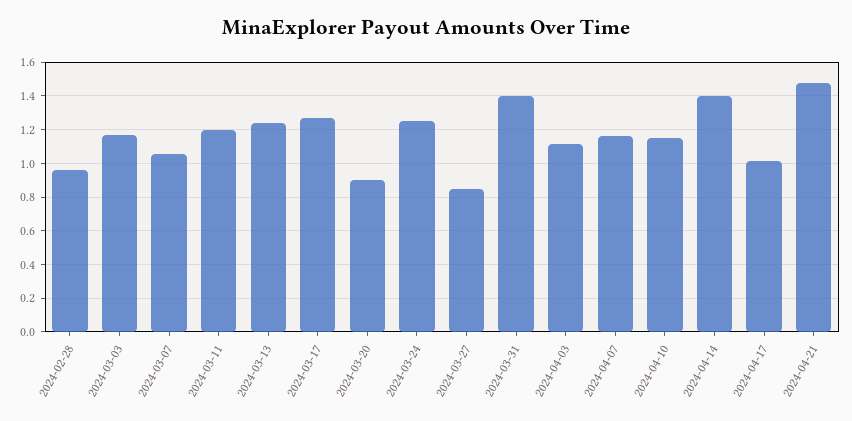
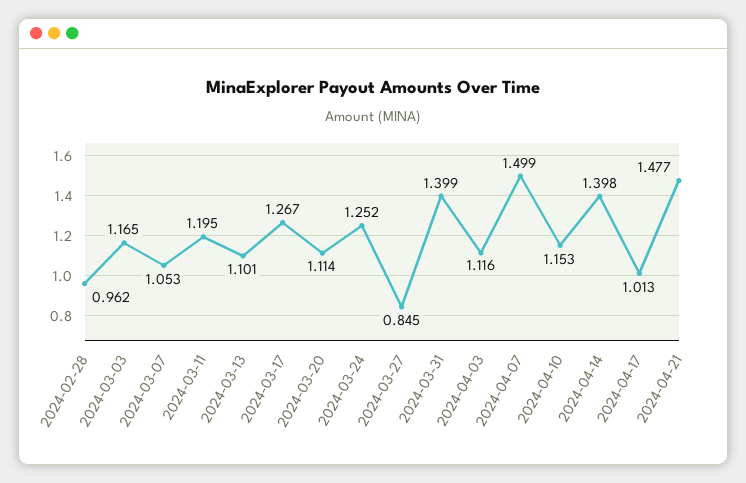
2024-03-13: 1.25 -> 1.101
2024-03-20: 0.9 -> 1.114
2024-04-07: 1.15 -> 1.499

